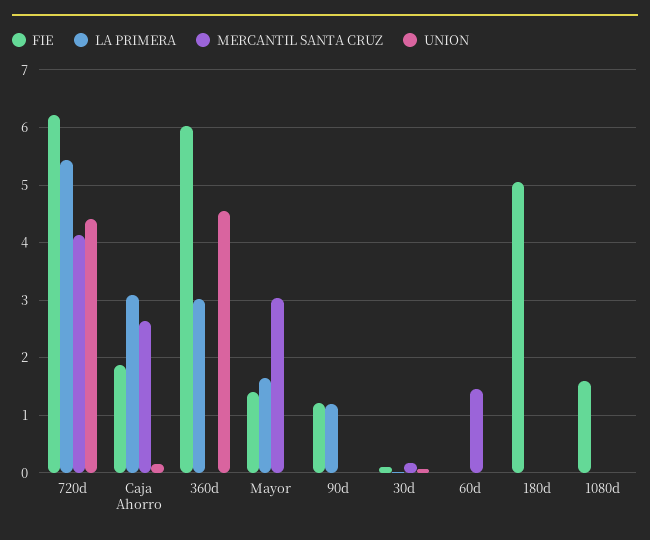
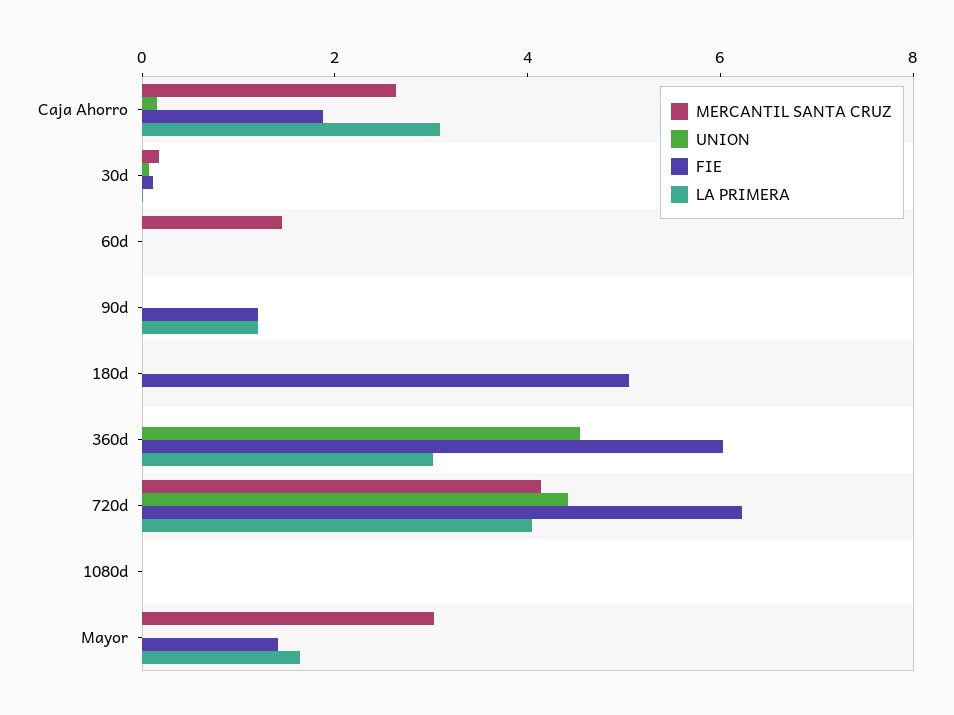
LA PRIMERA, 720d: 5.4 -> 4
FIE, 1080d: 1.6 -> 0

